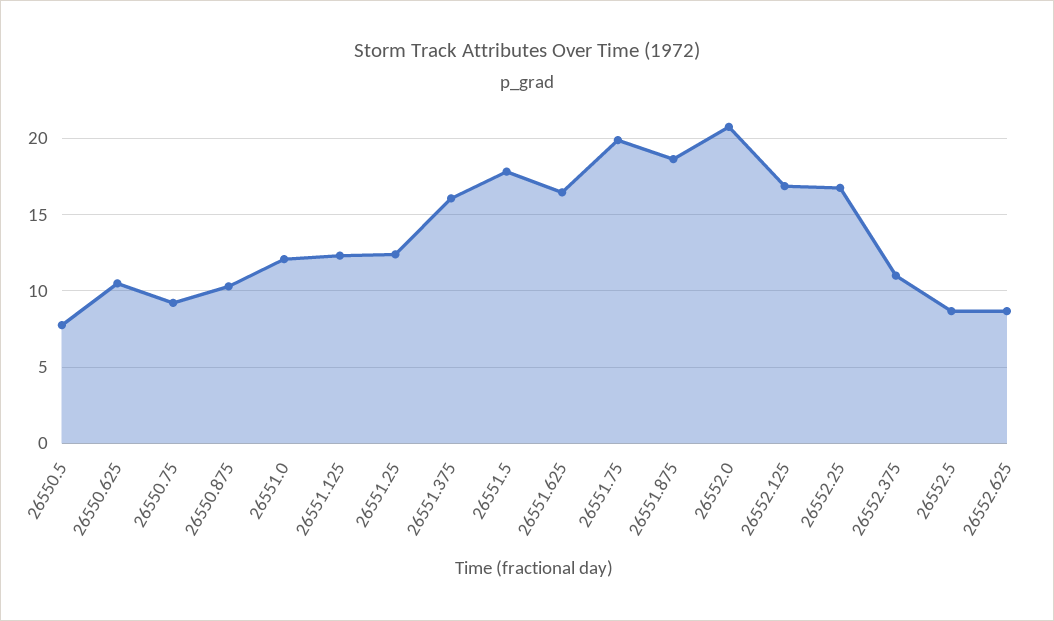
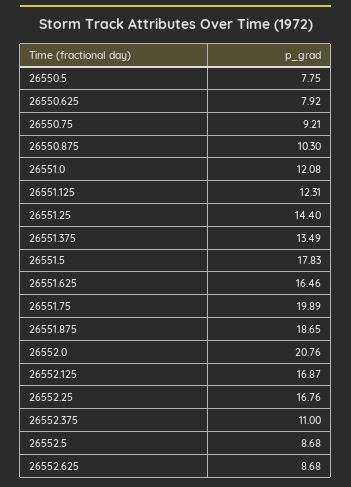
26550.625: 10.5 -> 7.92
26551.25: 12.5 -> 14.4
26551.375: 16 -> 13.49

